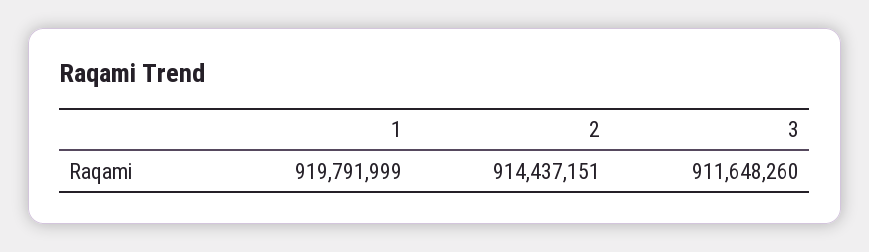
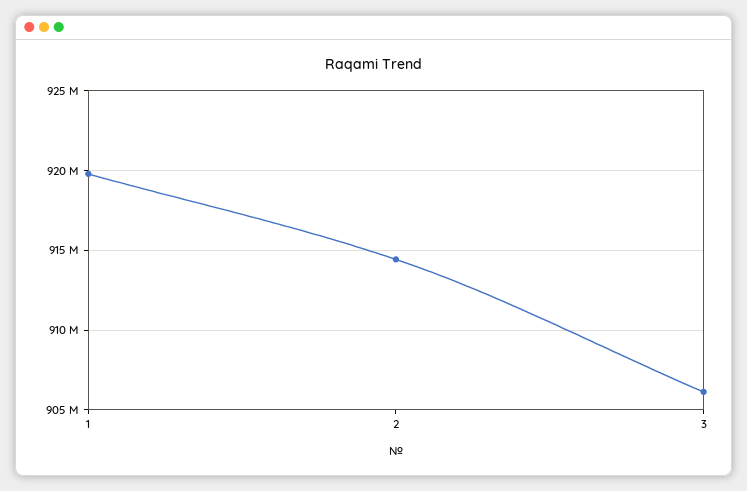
3: 911648260 -> 906000000

